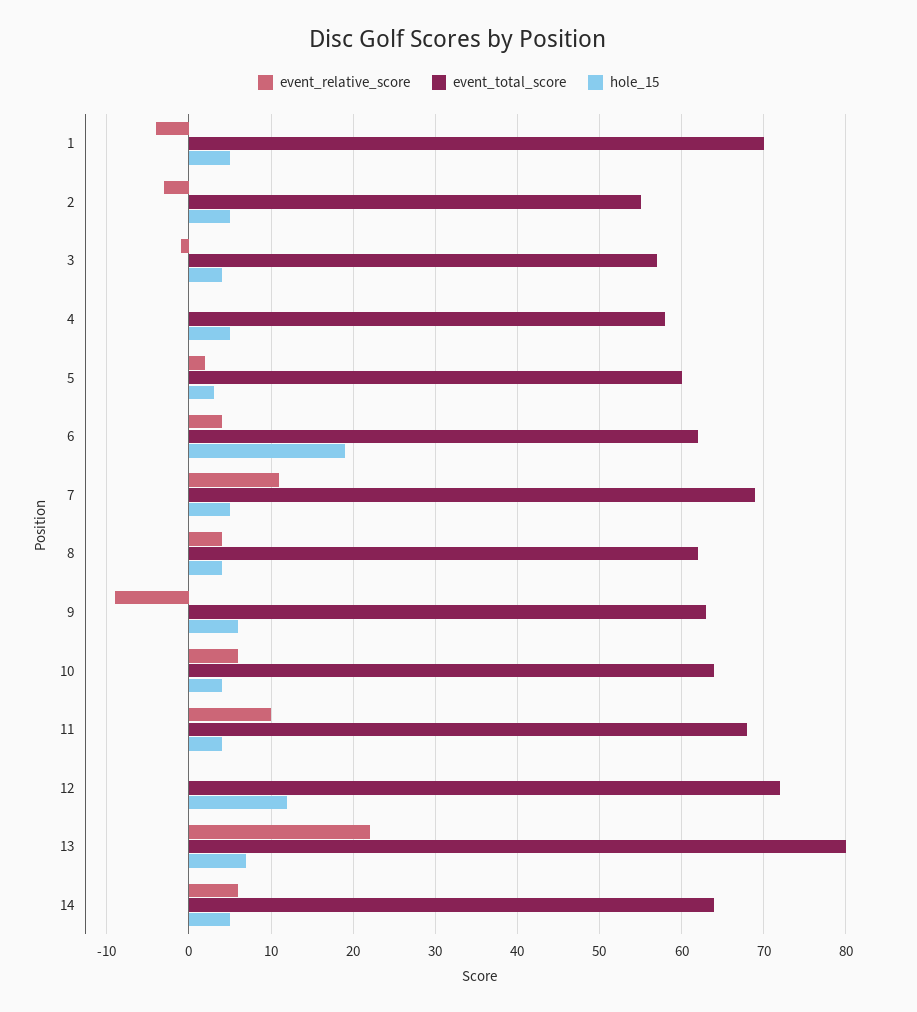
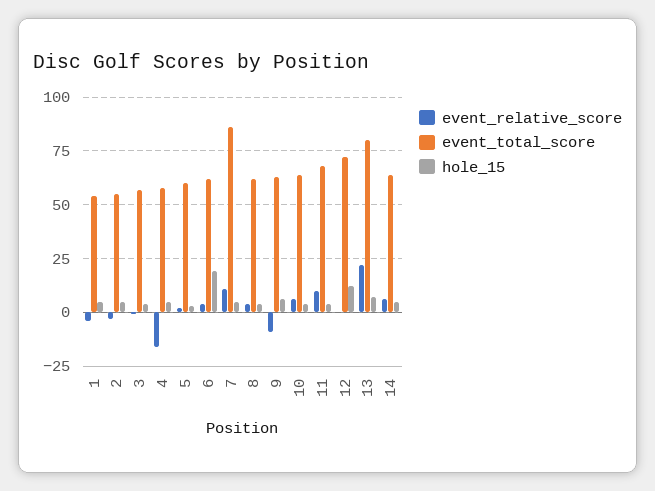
event_total_score, 1: 70 -> 55
event_relative_score, 4: 0 -> -15
event_total_score, 7: 69 -> 85

